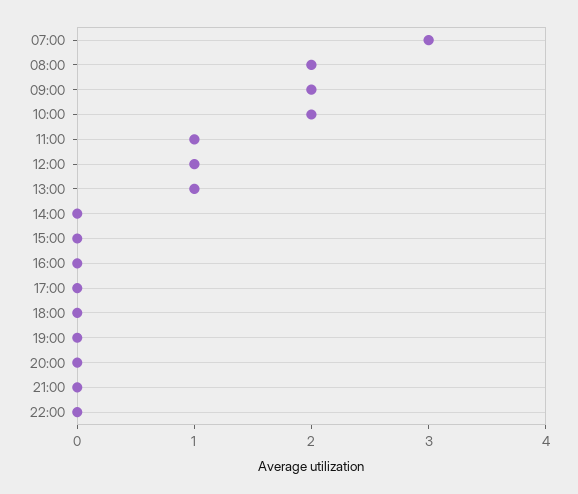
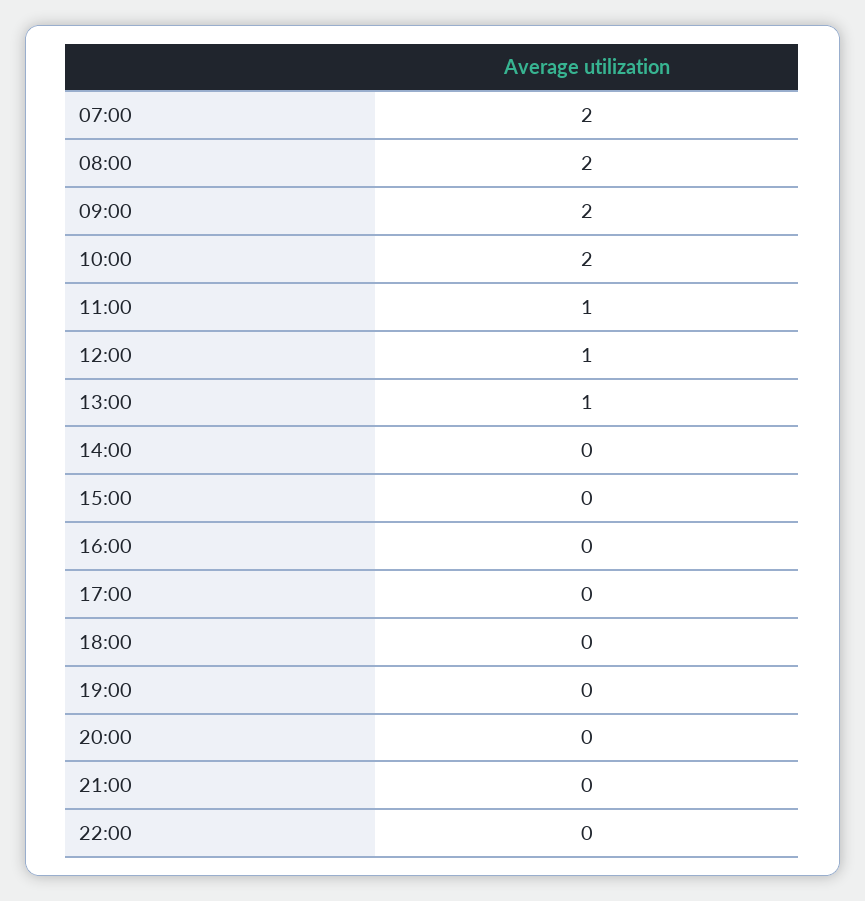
07:00: 3 -> 2

